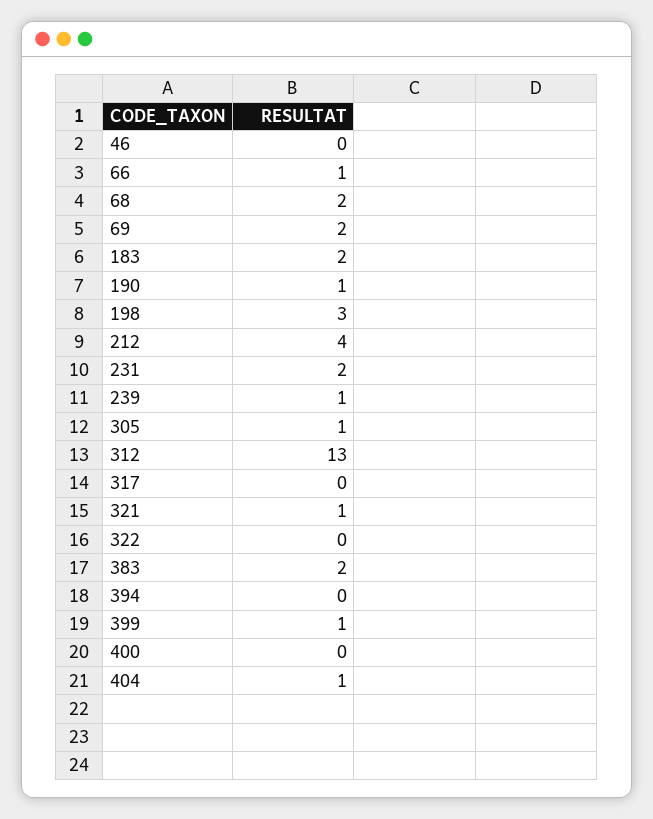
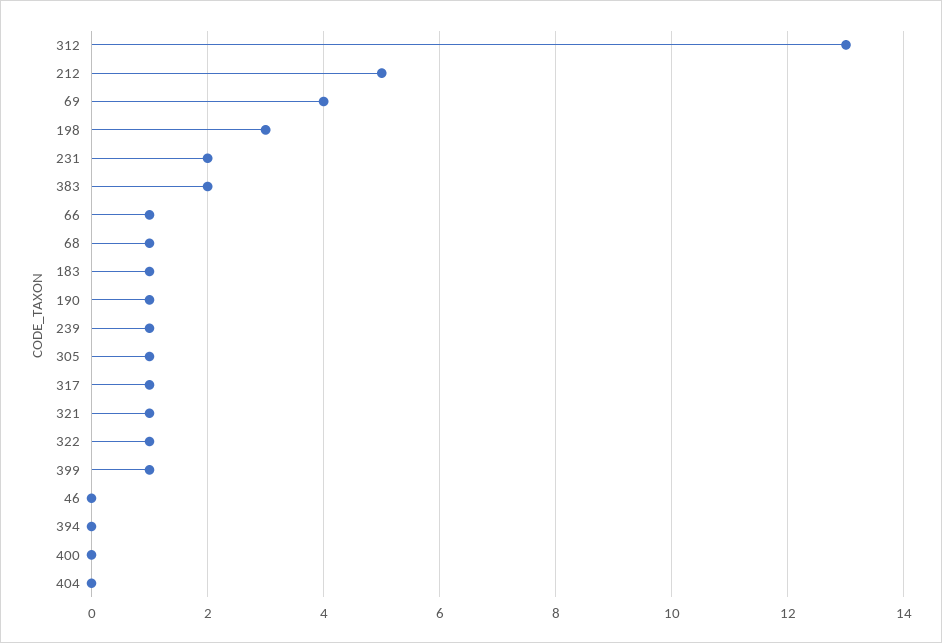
68: 2 -> 1
69: 2 -> 4
183: 2 -> 1
212: 4 -> 5
317: 0 -> 1
322: 0 -> 1
404: 1 -> 0

